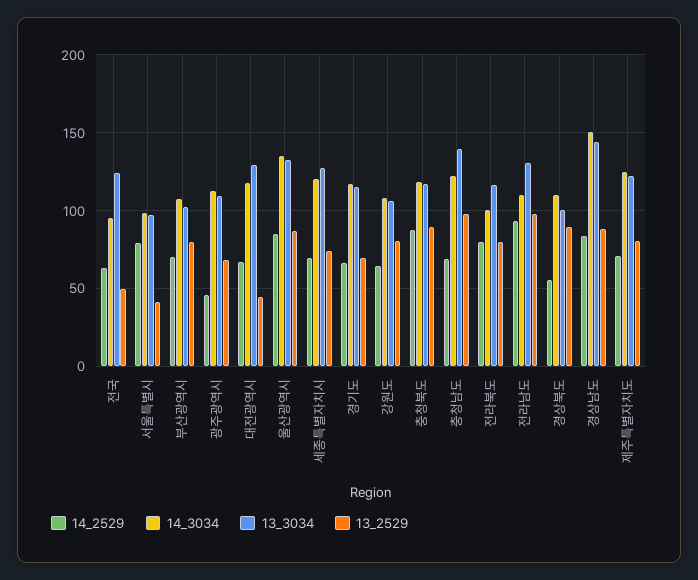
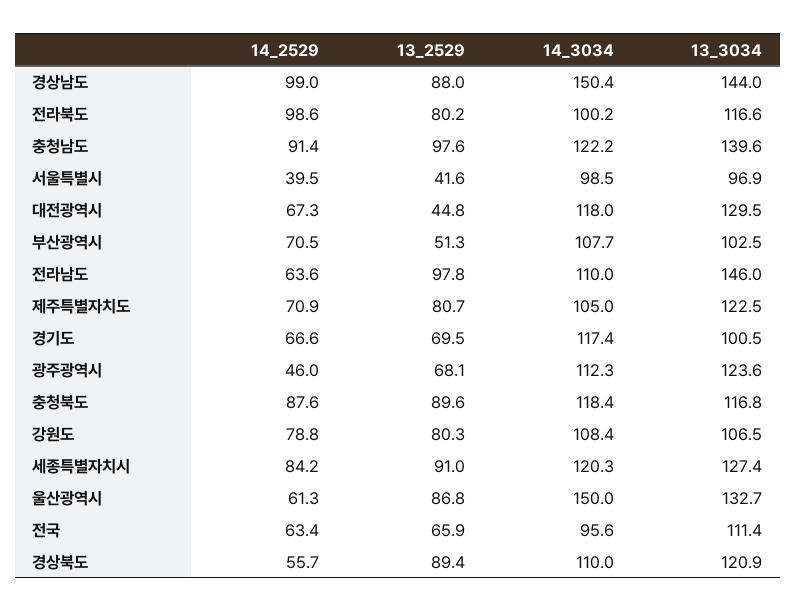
13_3034, 전국: 125 -> 111.4
13_2529, 전국: 50 -> 65.9
14_2529, 서울특별시: 80 -> 39.5
13_2529, 부산광역시: 80 -> 51.3
13_3034, 광주광역시: 110 -> 123.6
14_2529, 울산광역시: 85 -> 61.3
14_3034, 울산광역시: 135 -> 150
14_2529, 세종특별자치시: 70 -> 84.2
13_2529, 세종특별자치시: 75 -> 91
13_3034, 경기도: 115 -> 100.5
14_2529, 강원도: 65 -> 78.8
14_2529, 충청남도: 70 -> 91.4
14_2529, 전라북도: 80 -> 98.6
14_2529, 전라남도: 95 -> 63.6
13_3034, 전라남도: 130 -> 146
13_3034, 경상북도: 100 -> 120.9
14_2529, 경상남도: 85 -> 99
14_3034, 제주특별자치도: 125 -> 105

